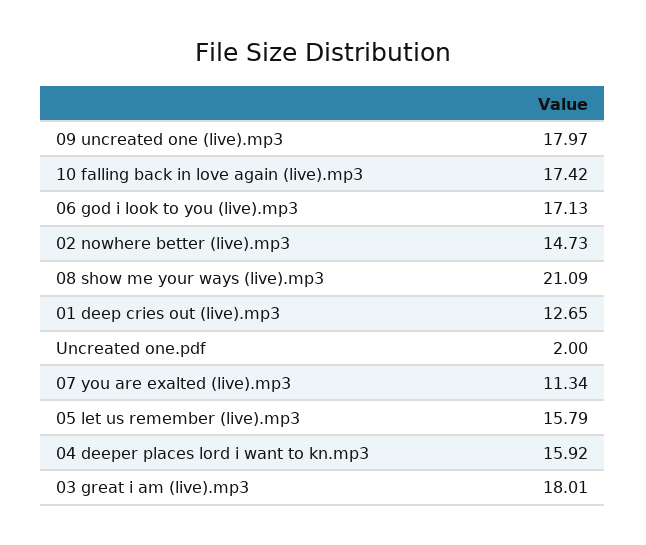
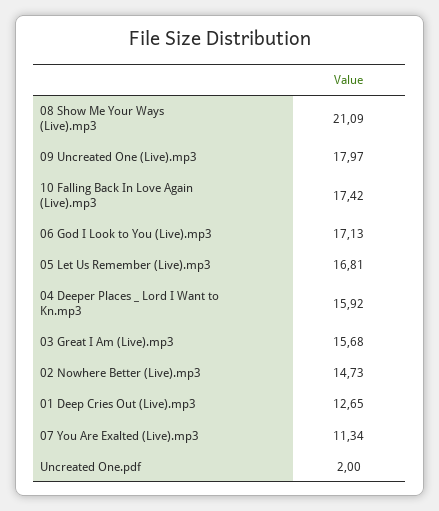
05 let us remember (live).mp3: 15.79 -> 16.81
03 great i am (live).mp3: 18.01 -> 15.68

